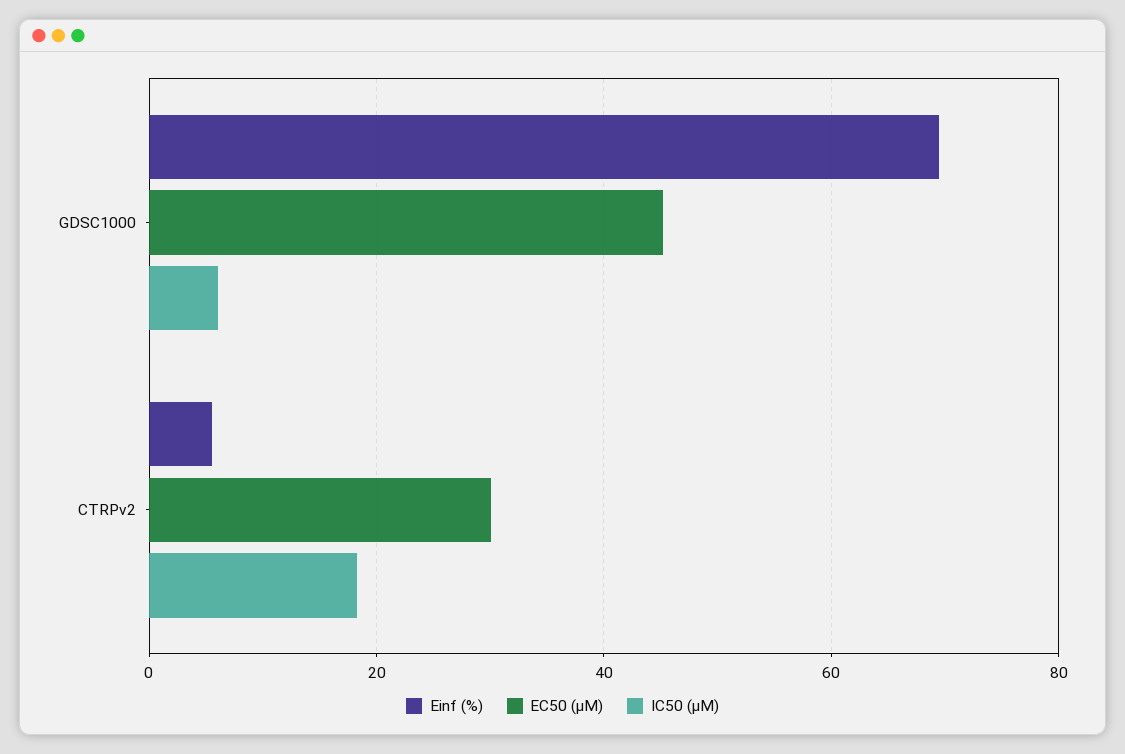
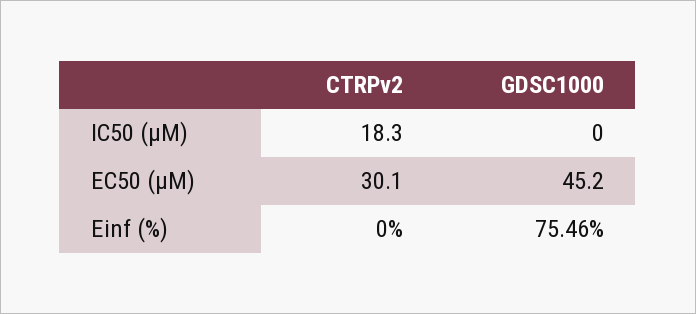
Einf (%), GDSC1000: 70 -> 75.46
IC50 (µM), GDSC1000: 6 -> 0
Einf (%), CTRPv2: 6 -> 0

